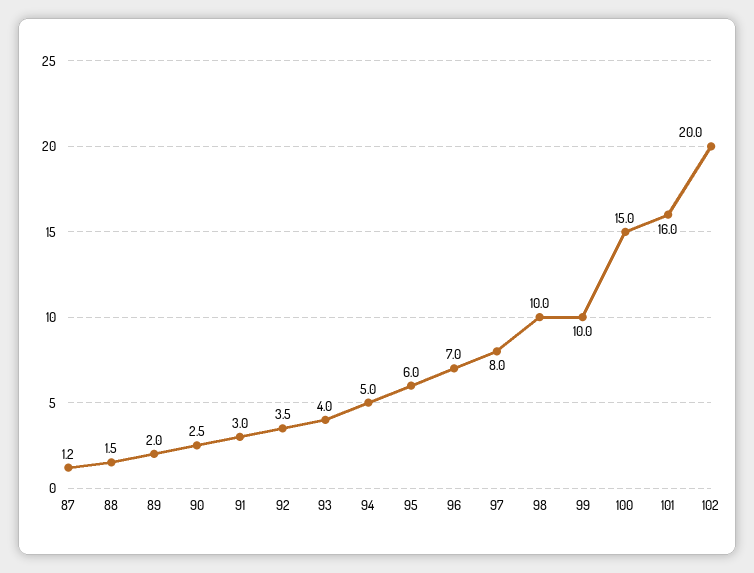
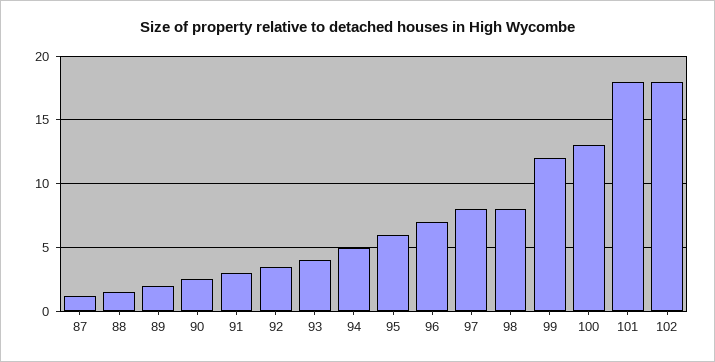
98: 10 -> 8
99: 10 -> 12
100: 15 -> 13
101: 16 -> 18
102: 20 -> 18

